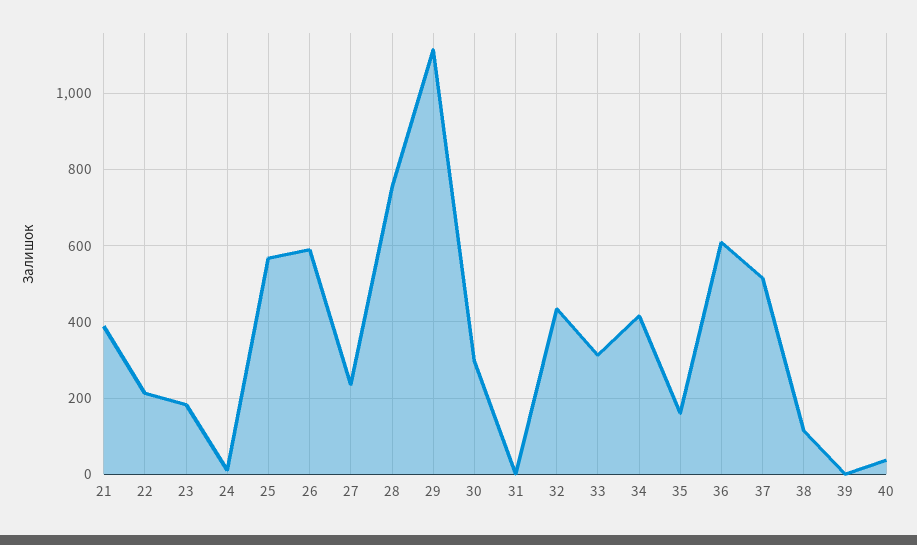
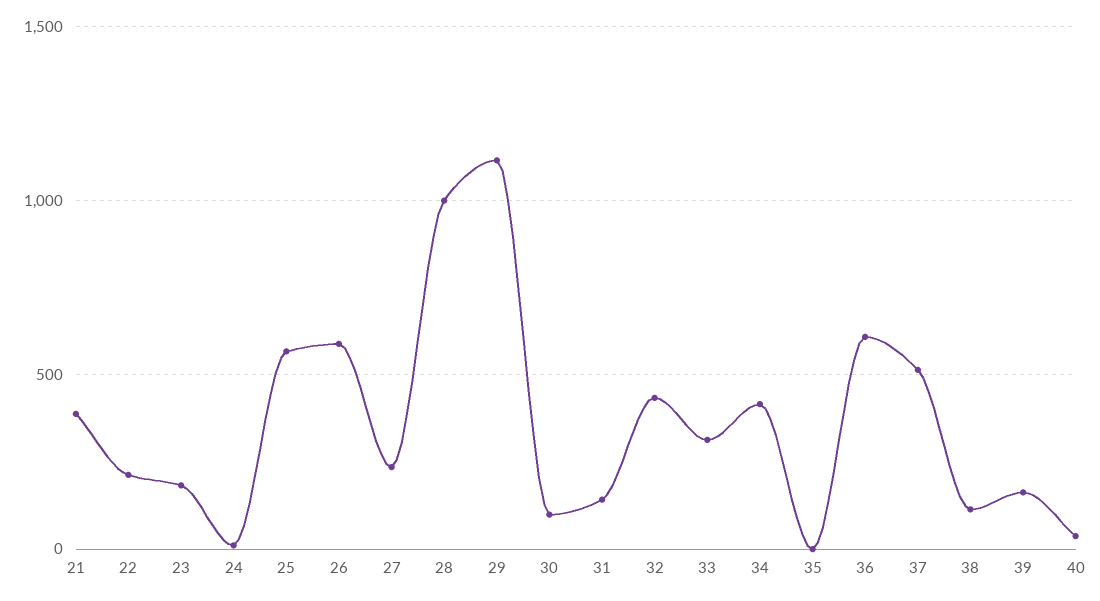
28: 760 -> 1000
30: 300 -> 100
31: 0 -> 150
35: 160 -> 0
39: 0 -> 150

